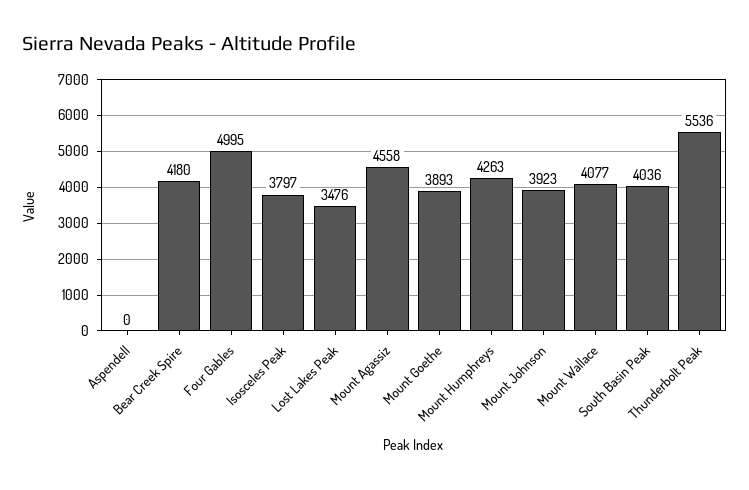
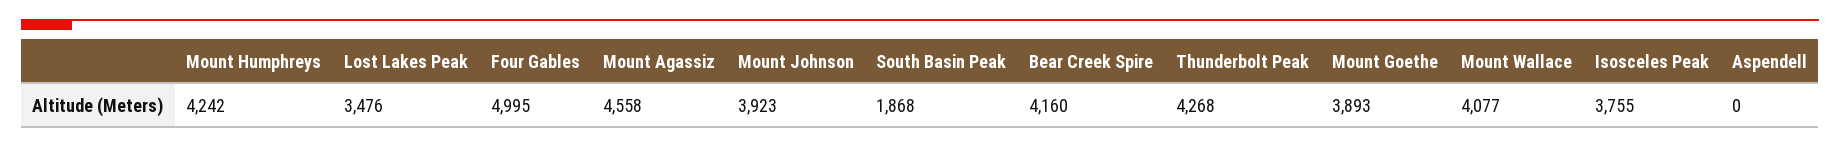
Bear Creek Spire: 4180 -> 4160
Isosceles Peak: 3797 -> 3755
Mount Humphreys: 4263 -> 4242
South Basin Peak: 4036 -> 1868
Thunderbolt Peak: 5536 -> 4268

